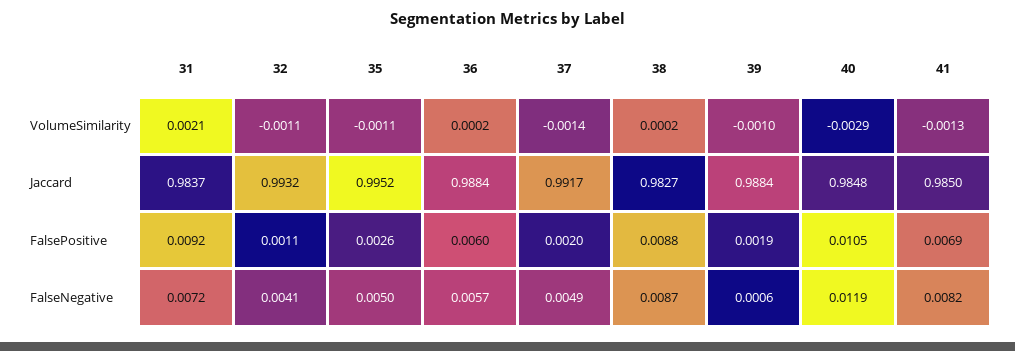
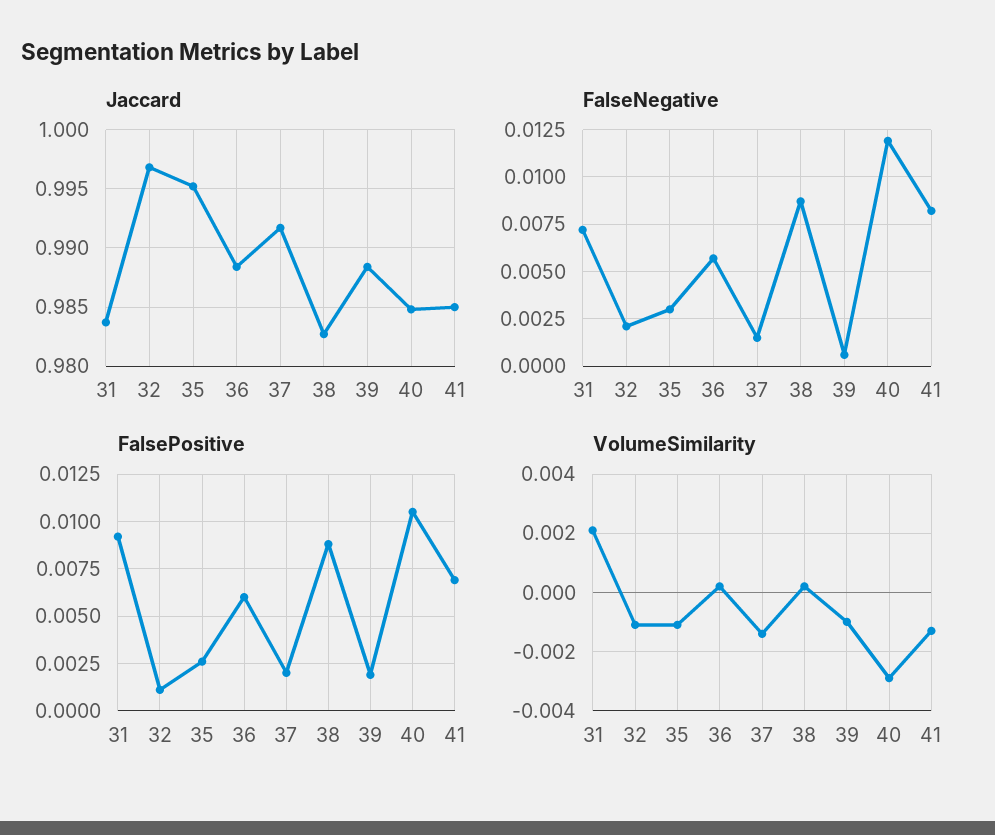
Jaccard, 32: 0.9932 -> 0.997
FalseNegative, 32: 0.0041 -> 0.002
FalseNegative, 35: 0.005 -> 0.003
FalseNegative, 37: 0.0049 -> 0.0015

